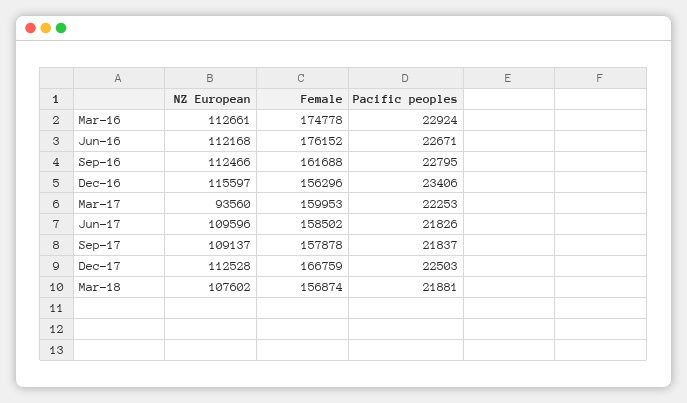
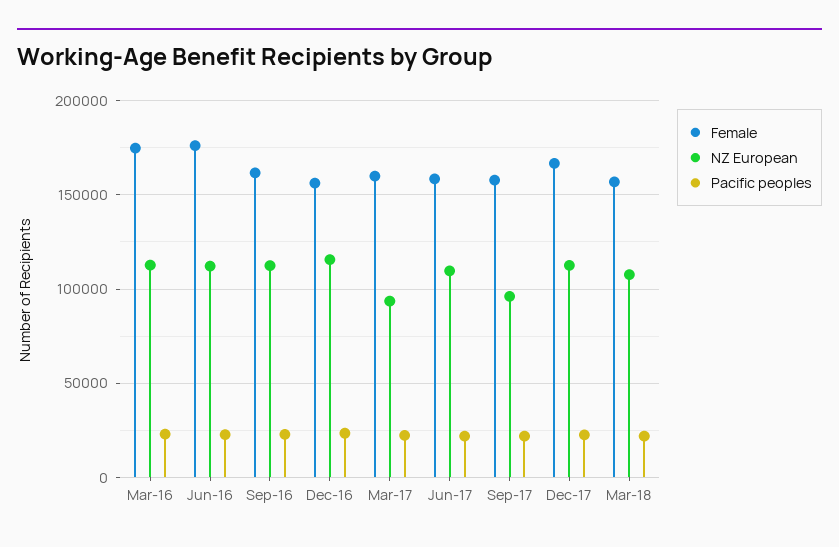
NZ European, Sep-17: 109137 -> 95000

